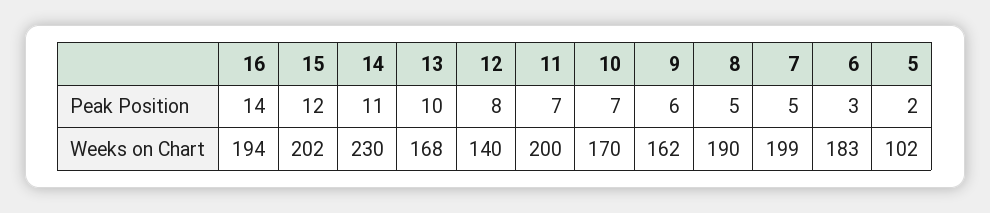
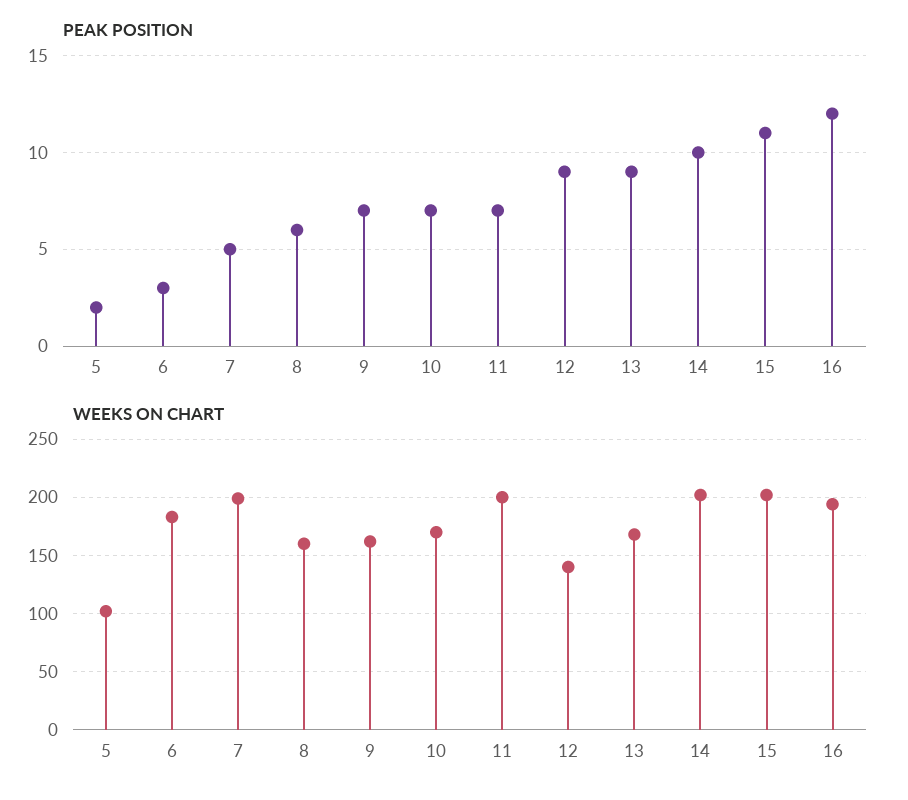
Peak Position, 16: 14 -> 12
Peak Position, 15: 12 -> 11
Peak Position, 14: 11 -> 10
Peak Position, 13: 10 -> 9
Peak Position, 12: 8 -> 9
Peak Position, 9: 6 -> 7
Peak Position, 8: 5 -> 6
Weeks on Chart, 14: 230 -> 200
Weeks on Chart, 8: 190 -> 160

